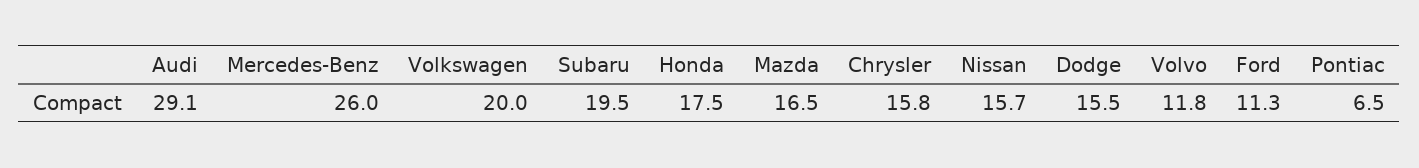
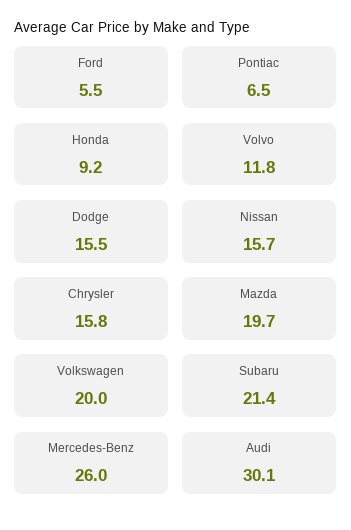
Audi: 29.1 -> 30.1
Subaru: 19.5 -> 21.4
Honda: 17.5 -> 9.2
Mazda: 16.5 -> 19.7
Ford: 11.3 -> 5.5

